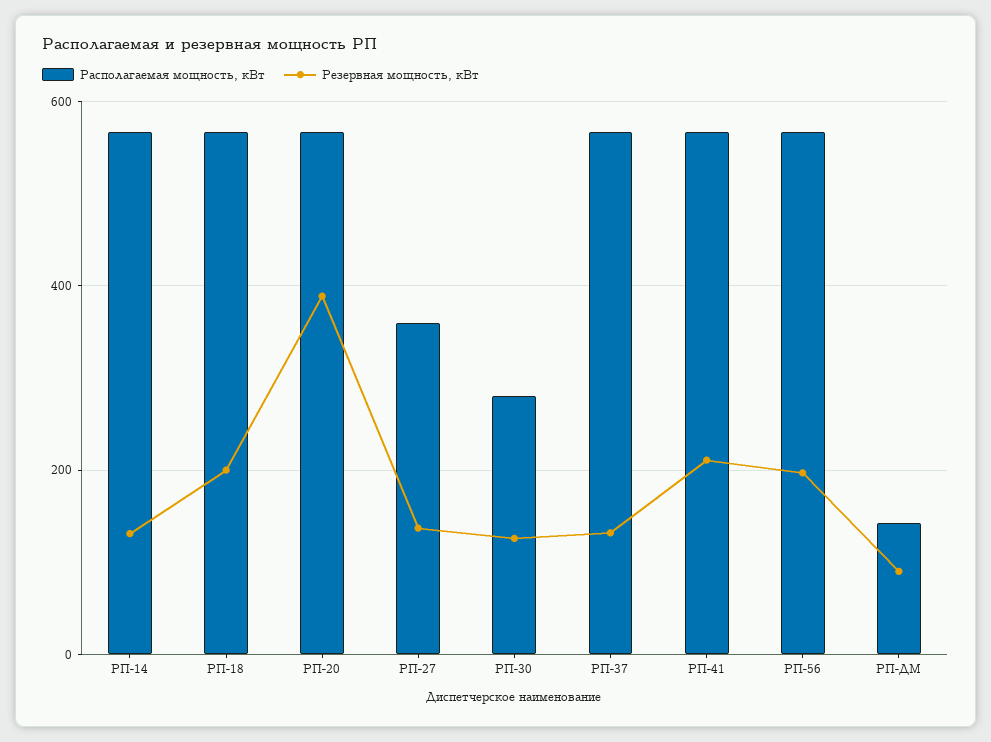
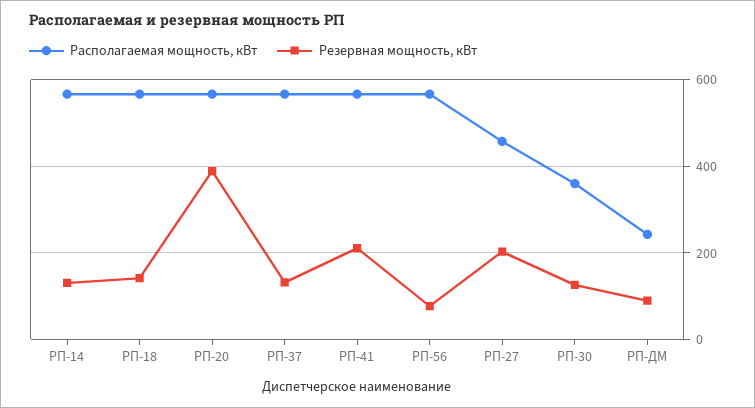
Резервная мощность, кВт, РП-18: 200 -> 140
Располагаемая мощность, кВт, РП-27: 360 -> 460
Резервная мощность, кВт, РП-27: 140 -> 200
Располагаемая мощность, кВт, РП-30: 280 -> 360
Резервная мощность, кВт, РП-56: 200 -> 80
Располагаемая мощность, кВт, РП-ДМ: 140 -> 240

